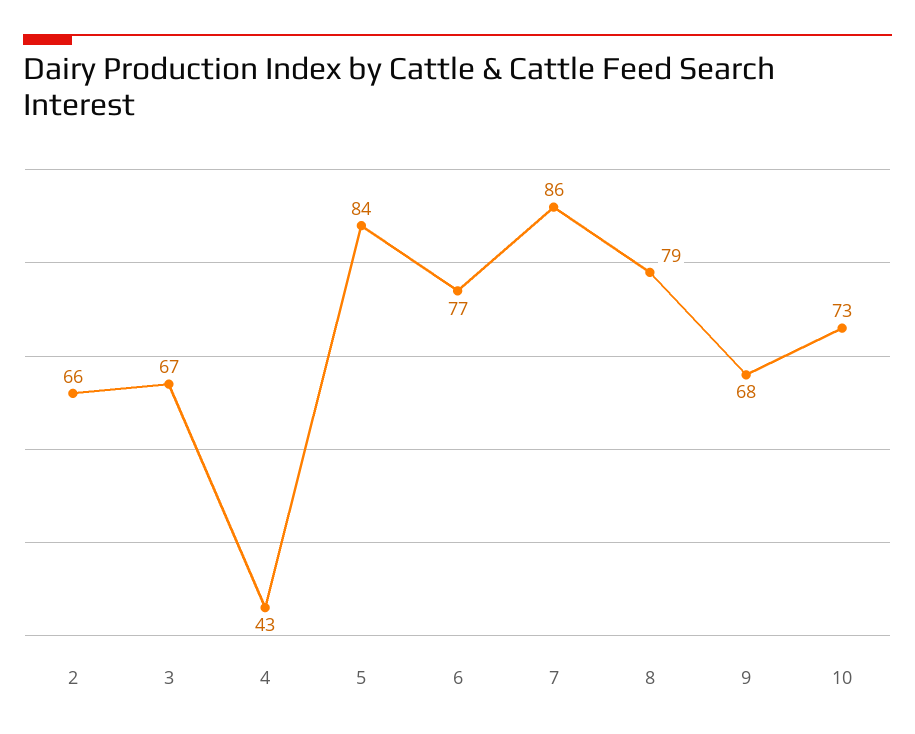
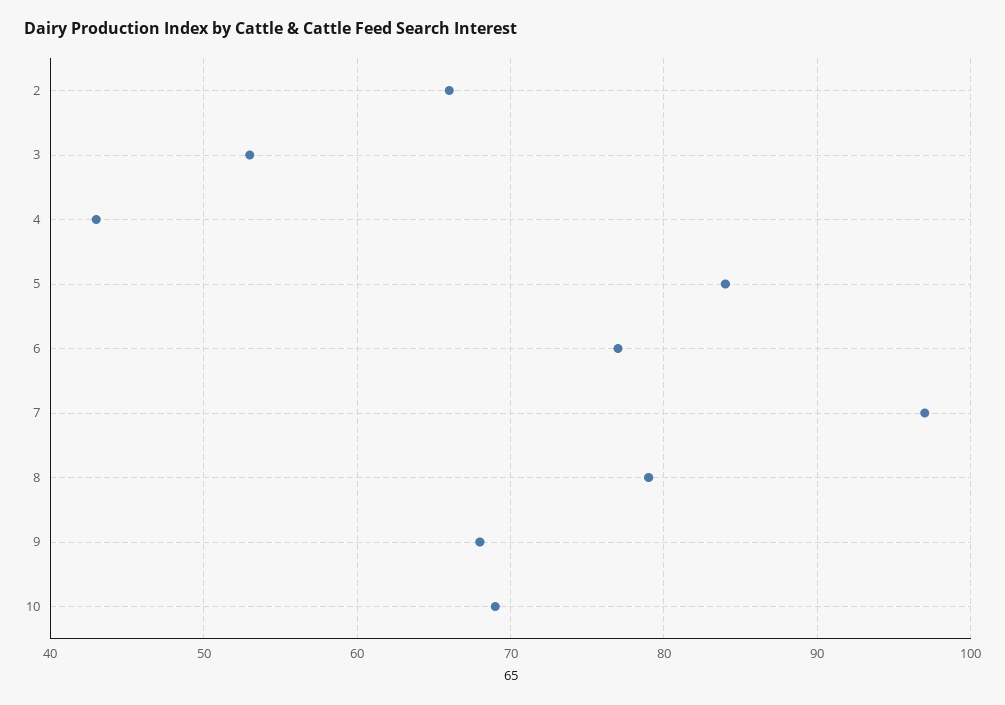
3: 67 -> 53
7: 86 -> 97
10: 73 -> 69

